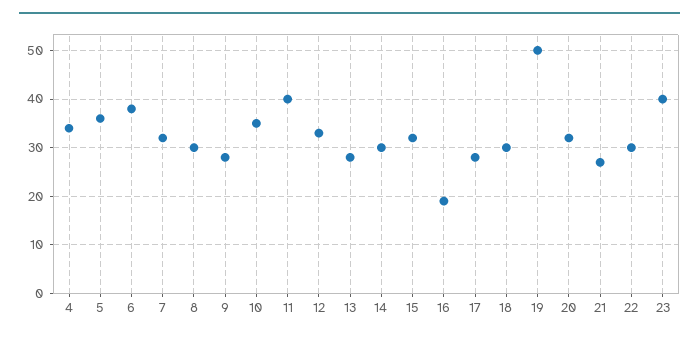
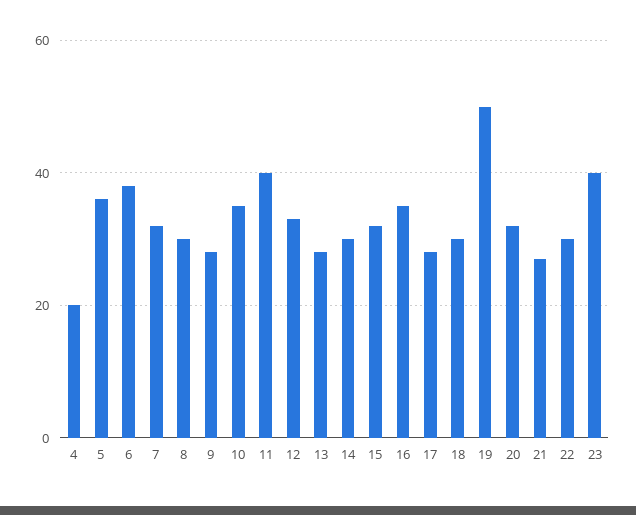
4: 35 -> 20
16: 20 -> 35

